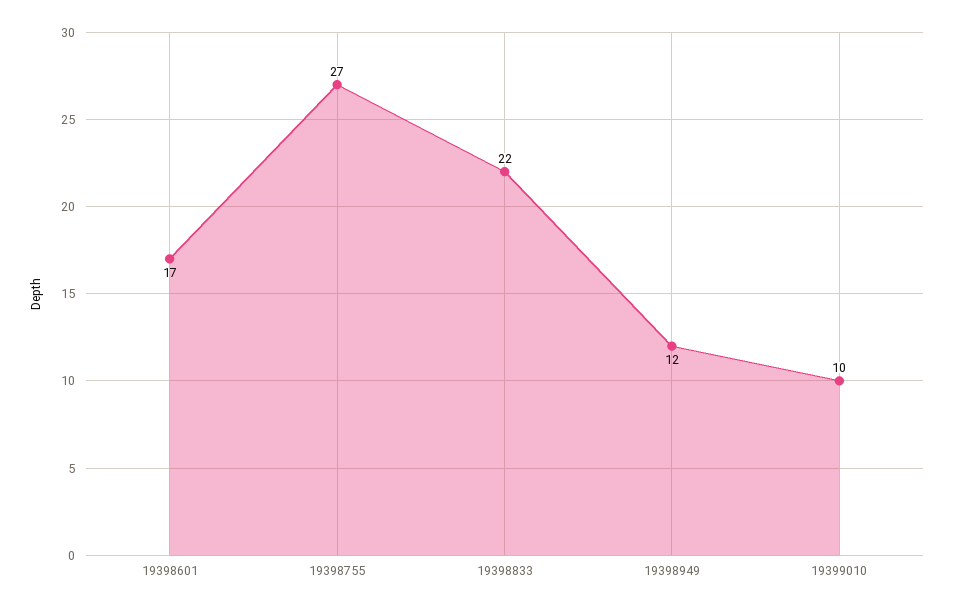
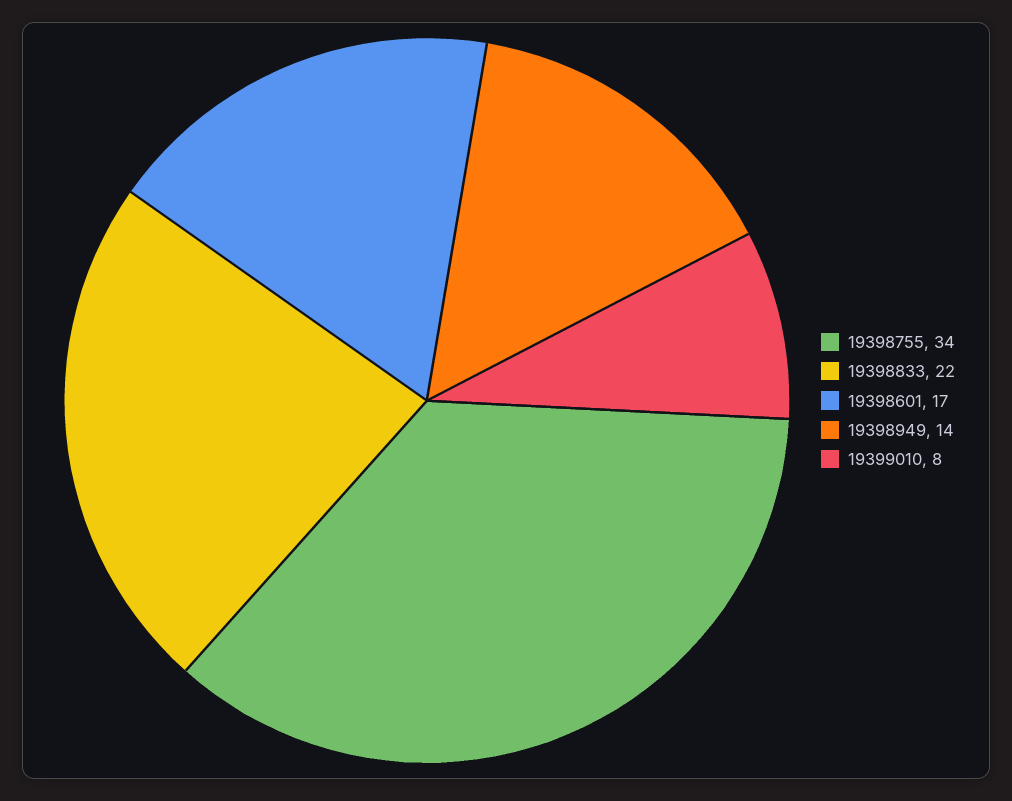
19398755: 27 -> 34
19398949: 12 -> 14
19399010: 10 -> 8

